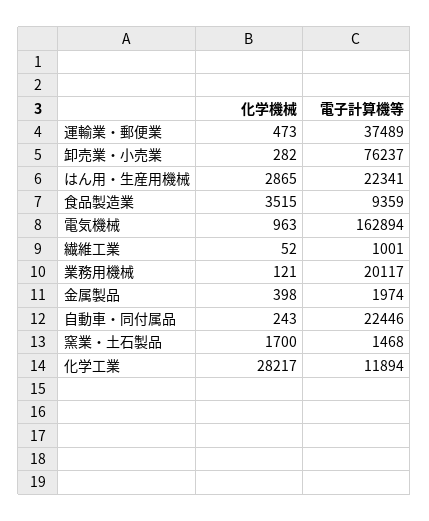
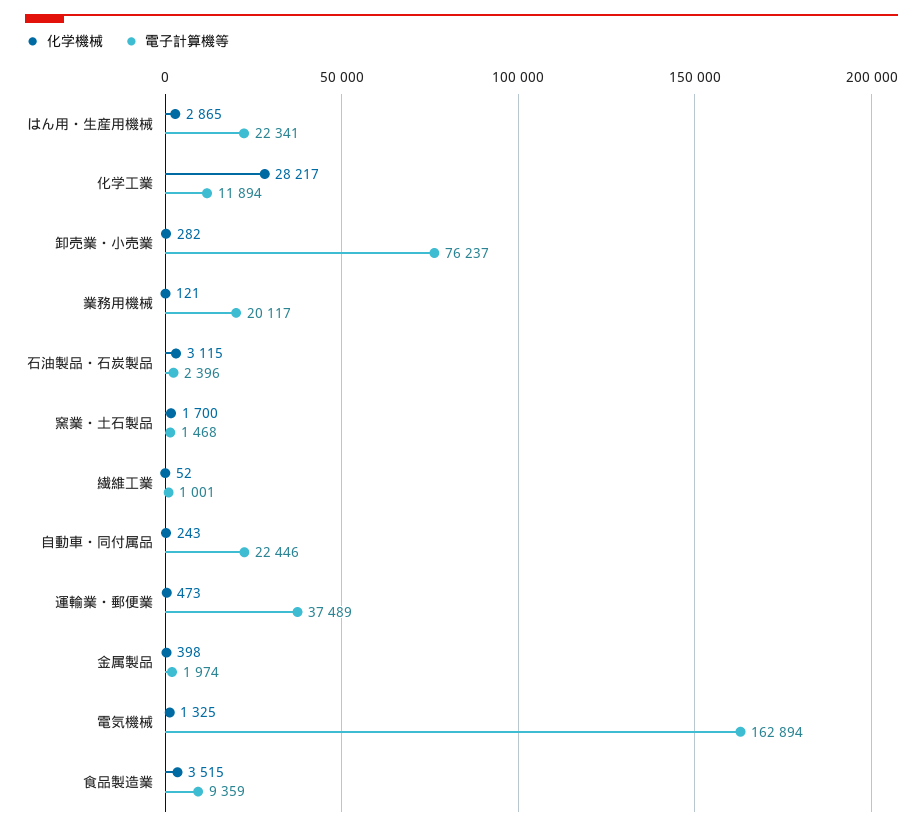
化学機械, 電気機械: 963 -> 1325
化学機械, 石油製品・石炭製品: none -> 3115
電子計算機等, 石油製品・石炭製品: none -> 2396

